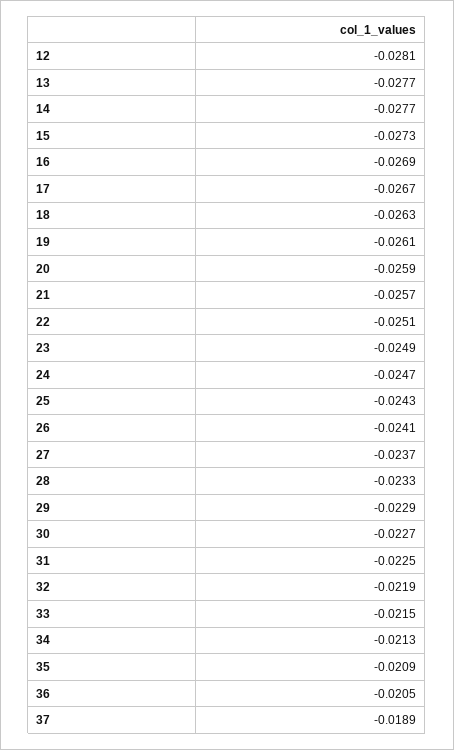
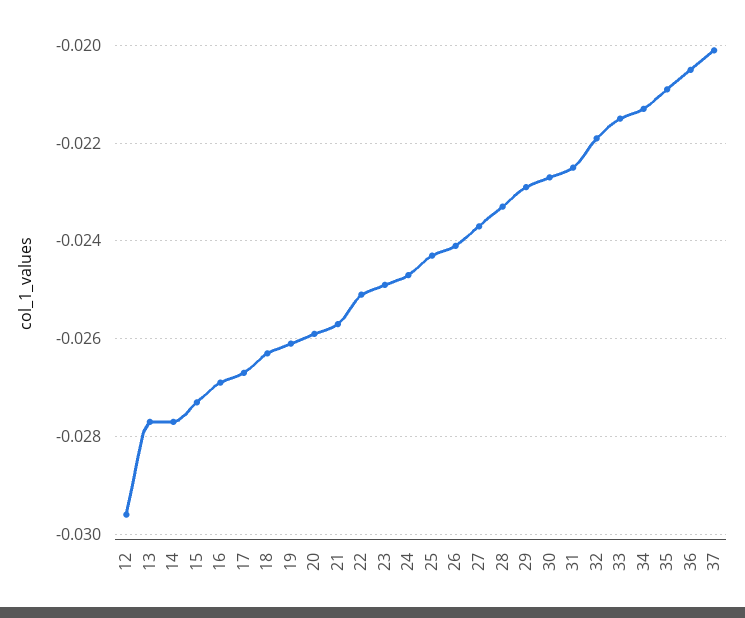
12: -0.0281 -> -0.0295
37: -0.0189 -> -0.02

